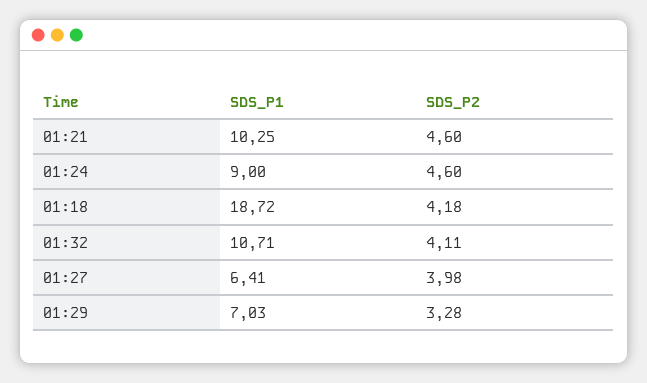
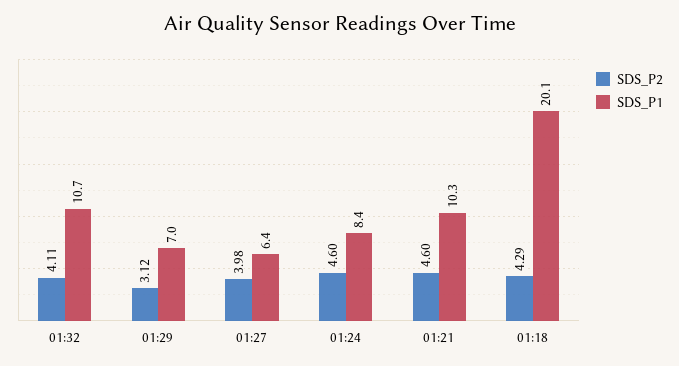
SDS_P1, 01:24: 9 -> 8.4
SDS_P1, 01:18: 18.72 -> 20.1
SDS_P2, 01:18: 4.18 -> 4.29
SDS_P2, 01:29: 3.28 -> 3.12

